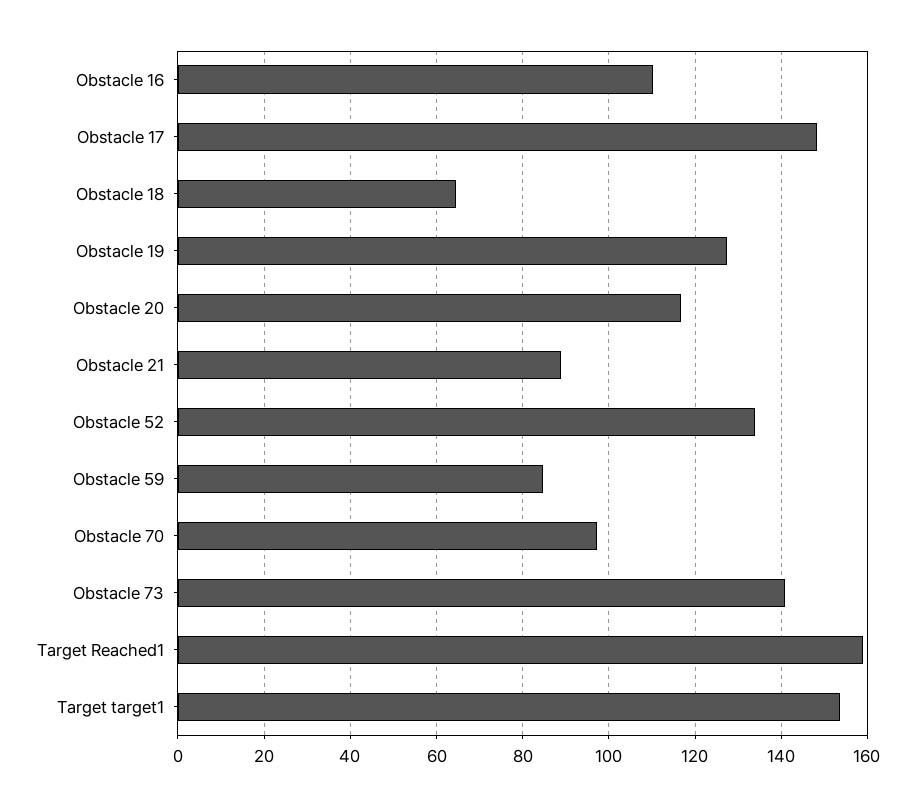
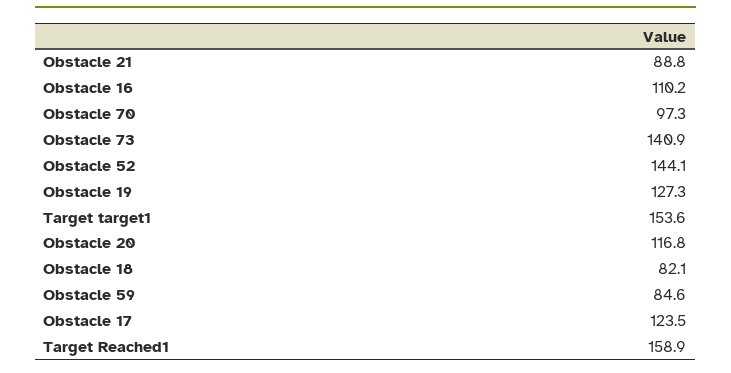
Obstacle 17: 148 -> 123.5
Obstacle 18: 64 -> 82.1
Obstacle 52: 134 -> 144.1

